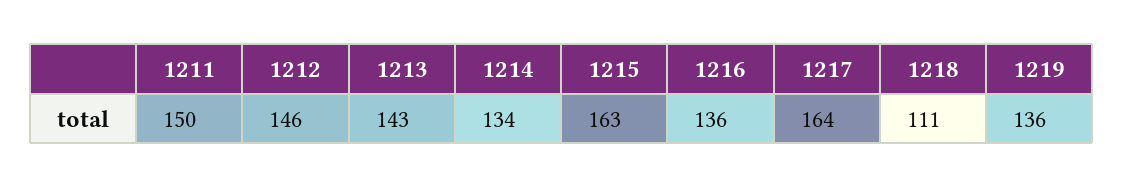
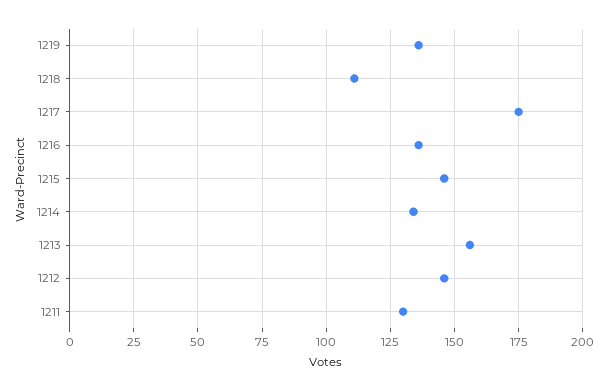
1211: 150 -> 130
1213: 143 -> 155
1215: 163 -> 145
1217: 164 -> 175

